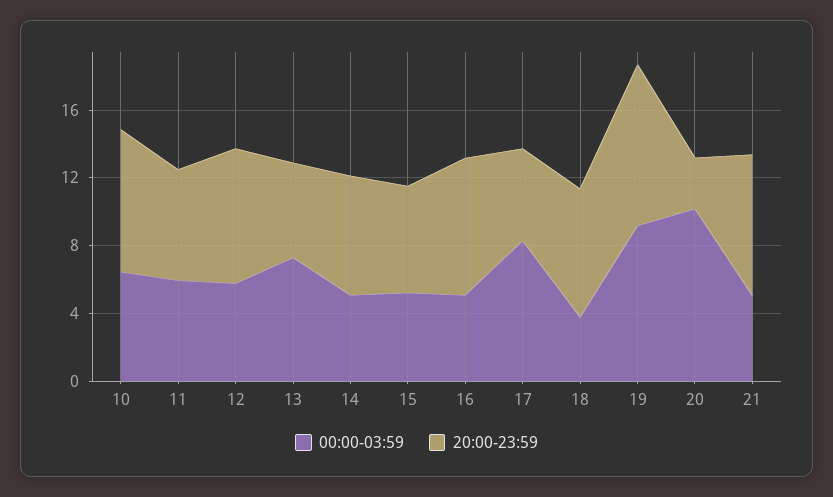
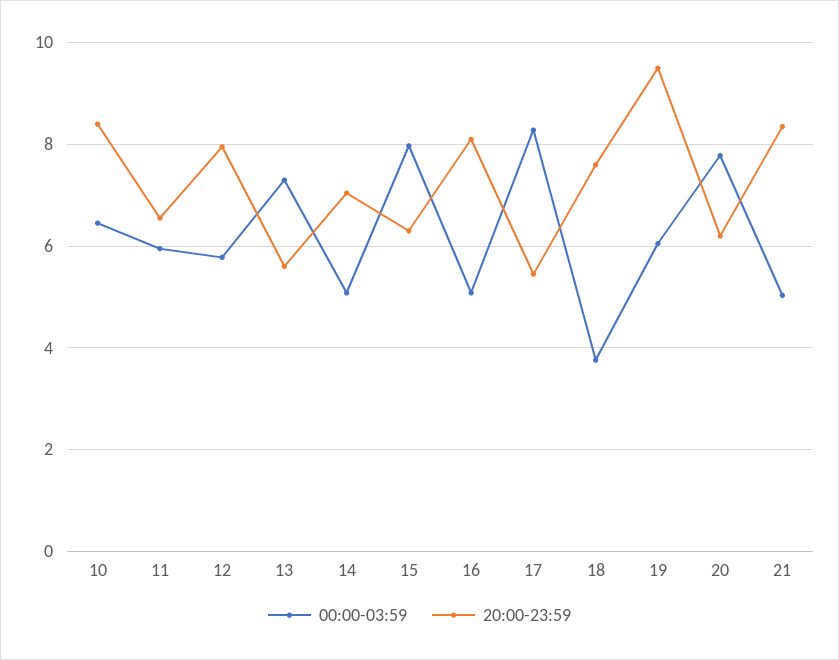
00:00-03:59, 15: 5 -> 8
00:00-03:59, 19: 9 -> 6
00:00-03:59, 20: 10 -> 7.8
20:00-23:59, 20: 3 -> 6.2

